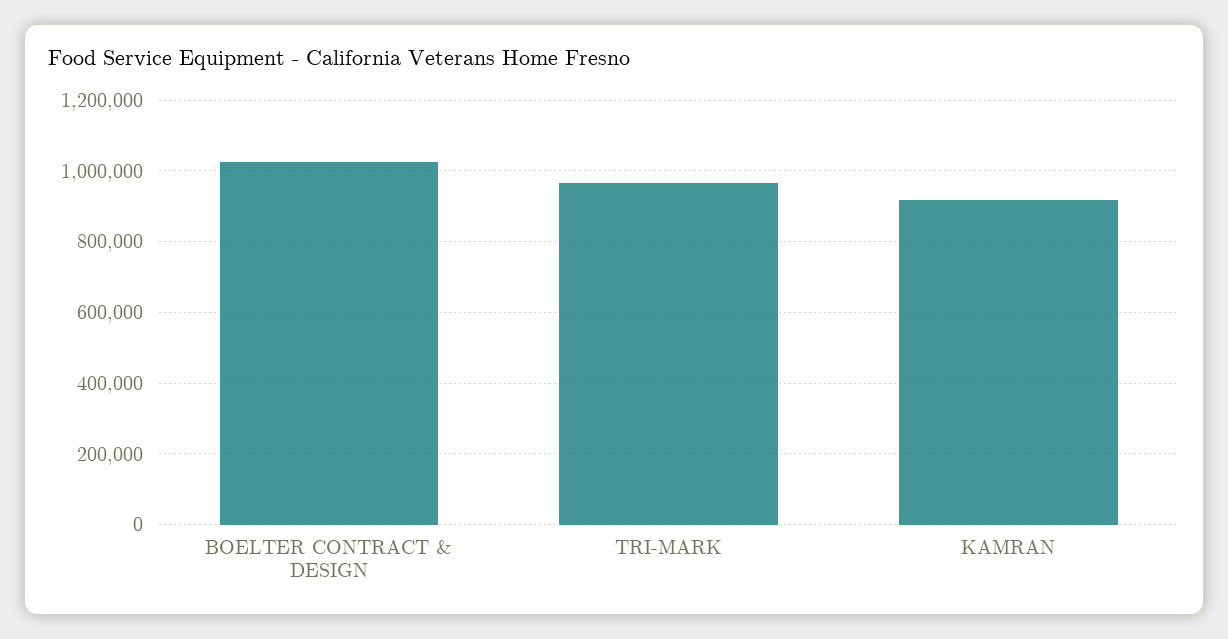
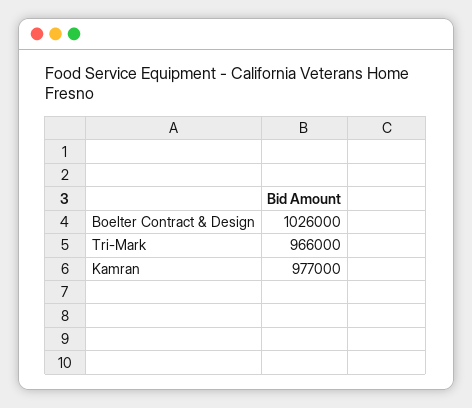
KAMRAN: 920000 -> 977000

